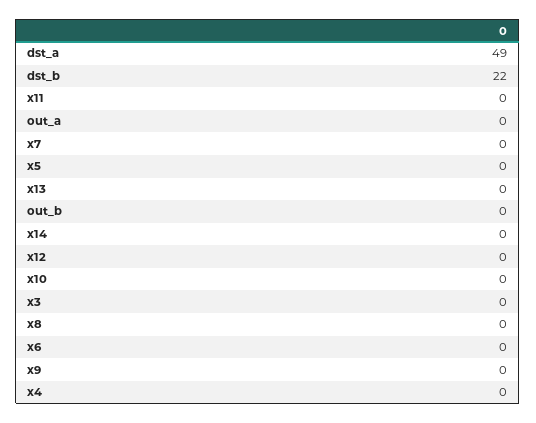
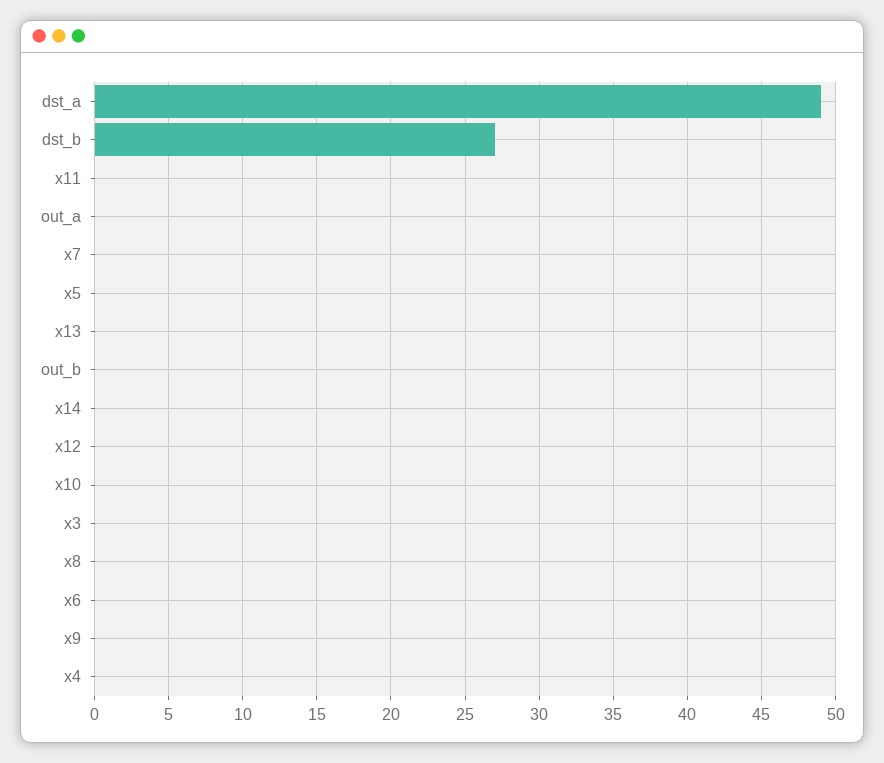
dst_b: 22 -> 27

